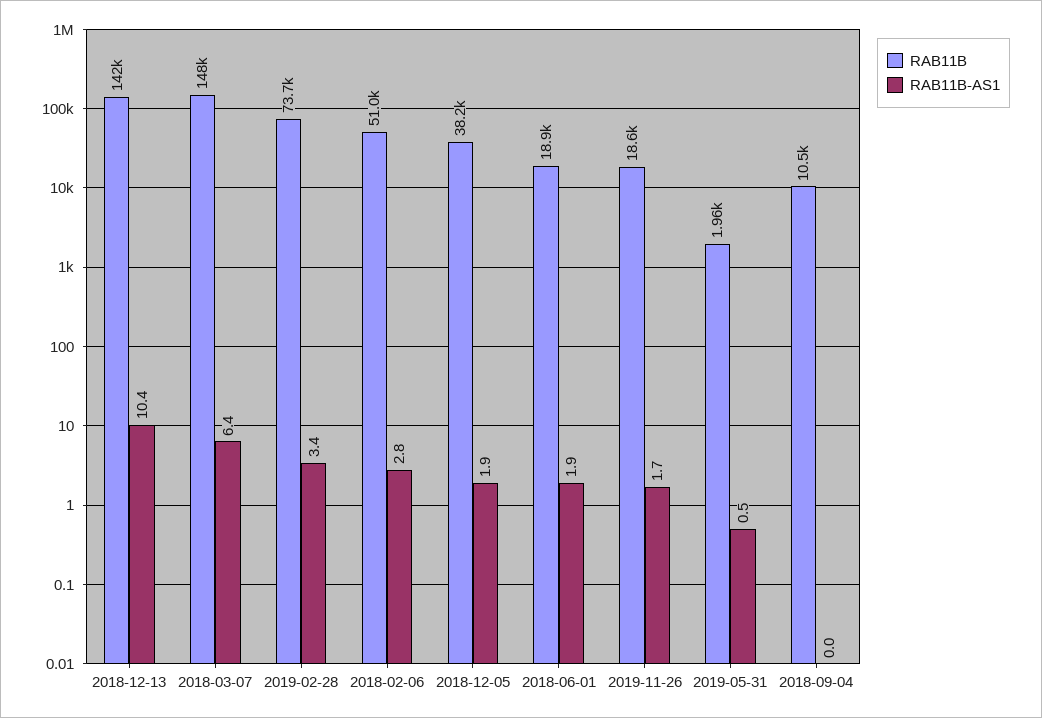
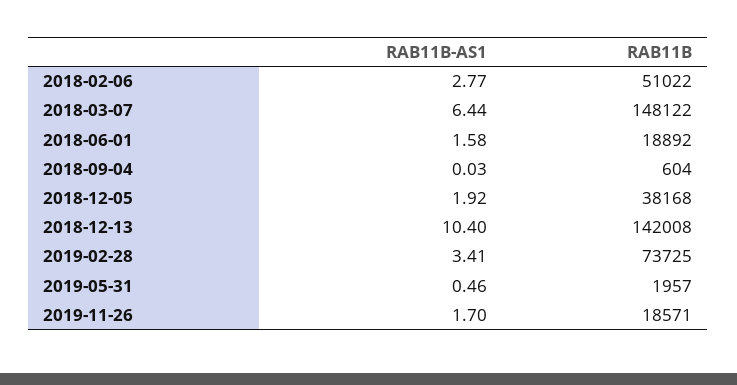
RAB11B-AS1, 2018-06-01: 1.9 -> 1.58
RAB11B, 2018-09-04: 10500 -> 604

